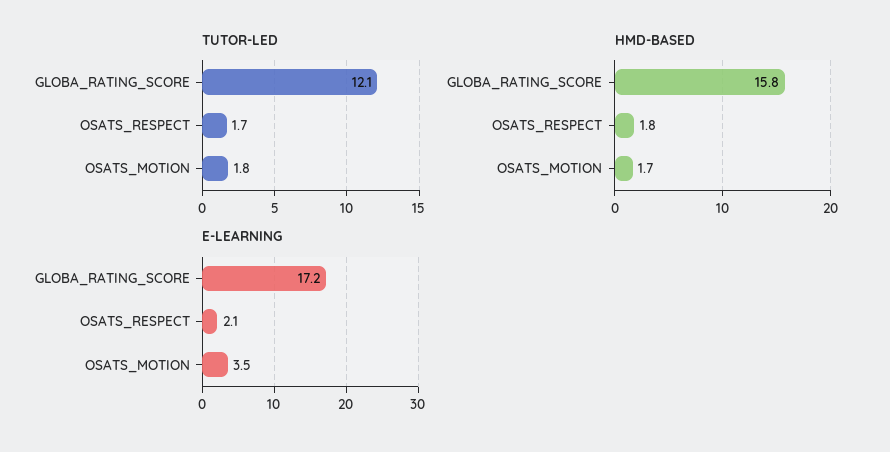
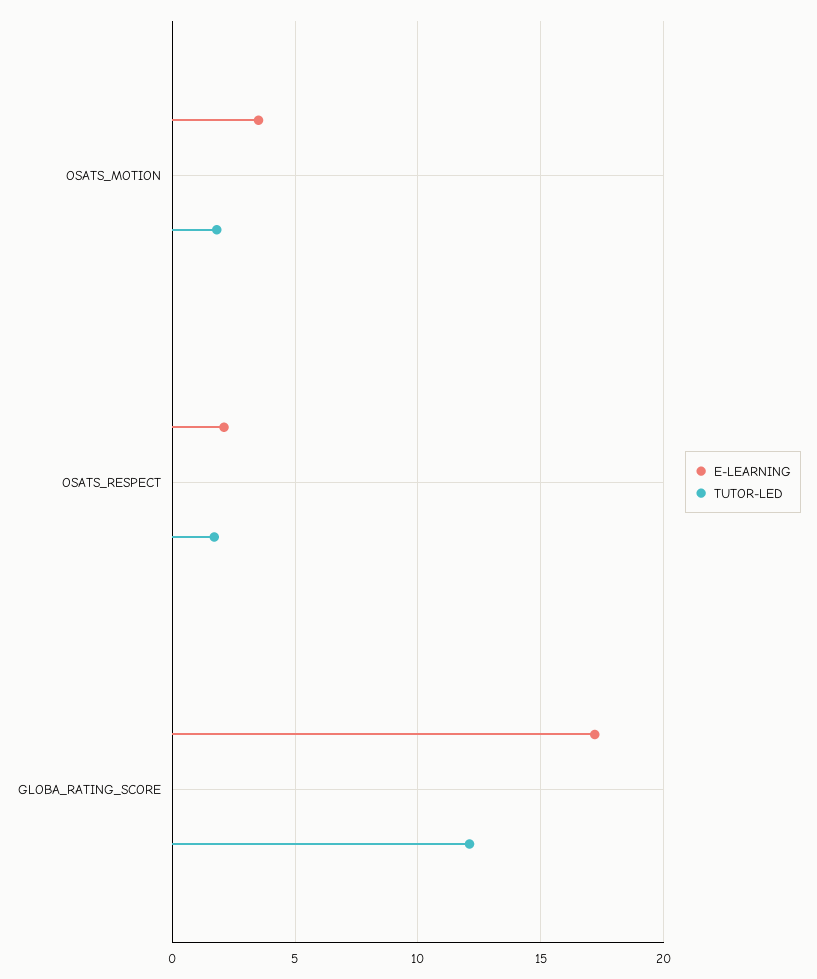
HMD-BASED, GLOBA_RATING_SCORE: 15.8 -> none
HMD-BASED, OSATS_RESPECT: 1.8 -> none
HMD-BASED, OSATS_MOTION: 1.7 -> none

